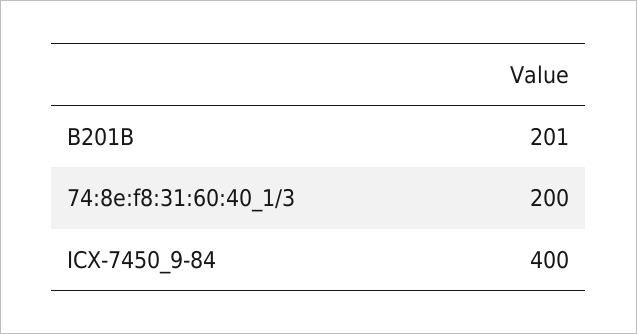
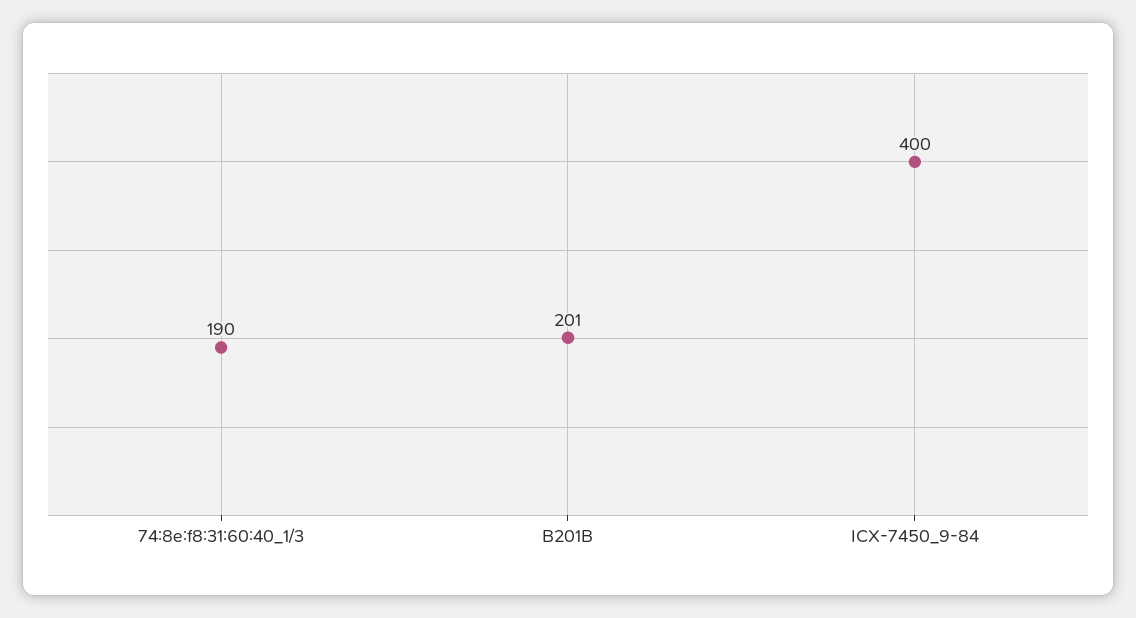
74:8e:f8:31:60:40_1/3: 200 -> 190

